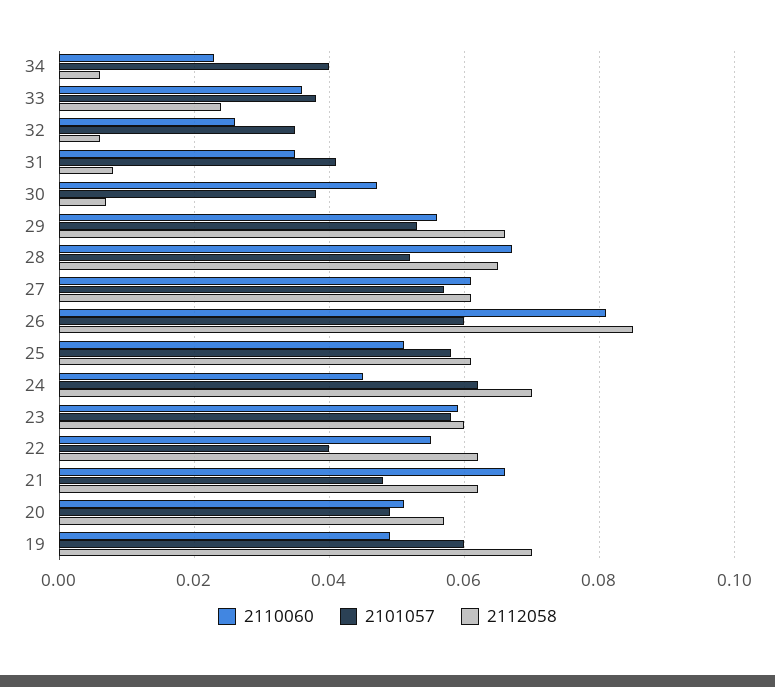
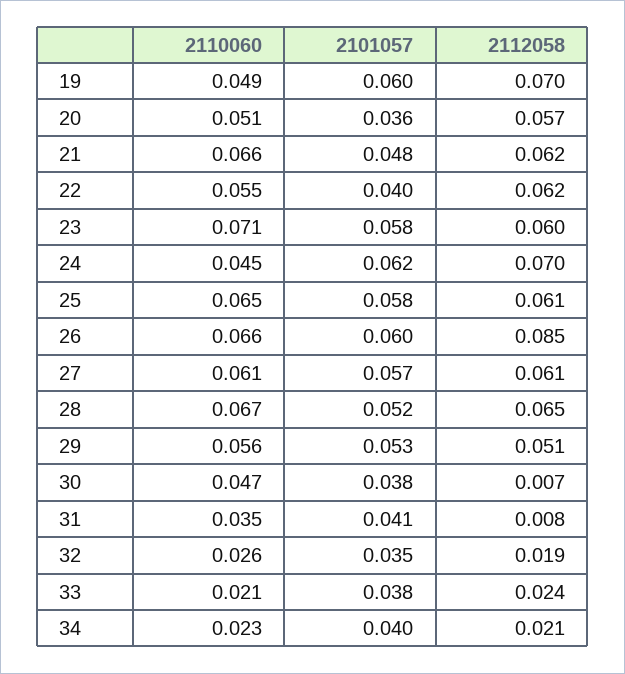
2112058, 34: 0.005 -> 0.021
2110060, 33: 0.035 -> 0.021
2112058, 32: 0.005 -> 0.019
2112058, 29: 0.065 -> 0.051
2110060, 26: 0.08 -> 0.066
2110060, 25: 0.05 -> 0.065
2110060, 23: 0.06 -> 0.071
2101057, 20: 0.05 -> 0.036

